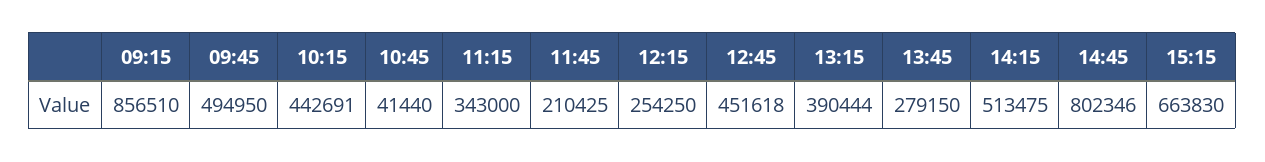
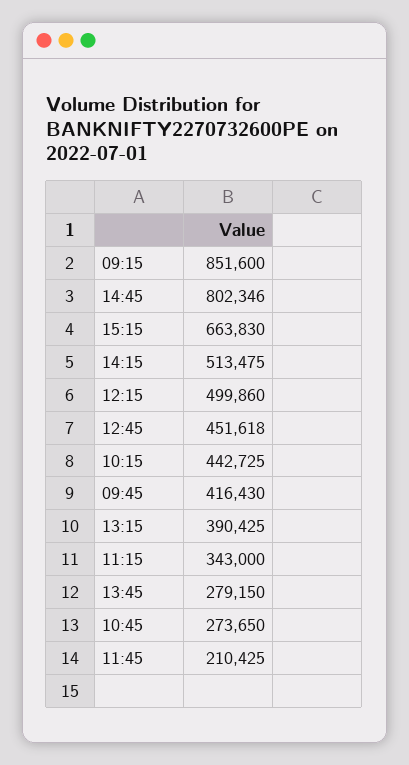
09:15: 856510 -> 851600
09:45: 494950 -> 416430
10:15: 442691 -> 442725
10:45: 41440 -> 273650
12:15: 254250 -> 499860
13:15: 390444 -> 390425

